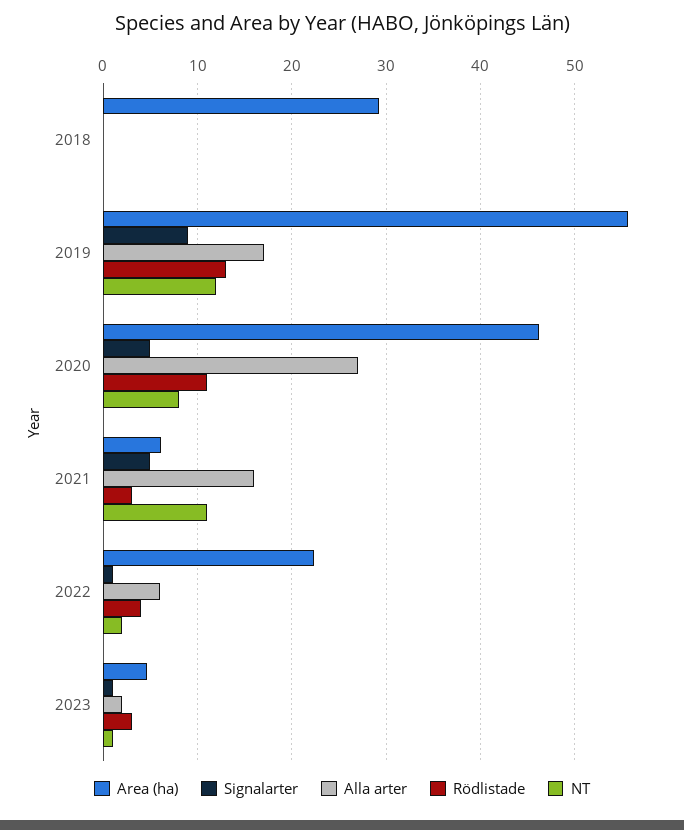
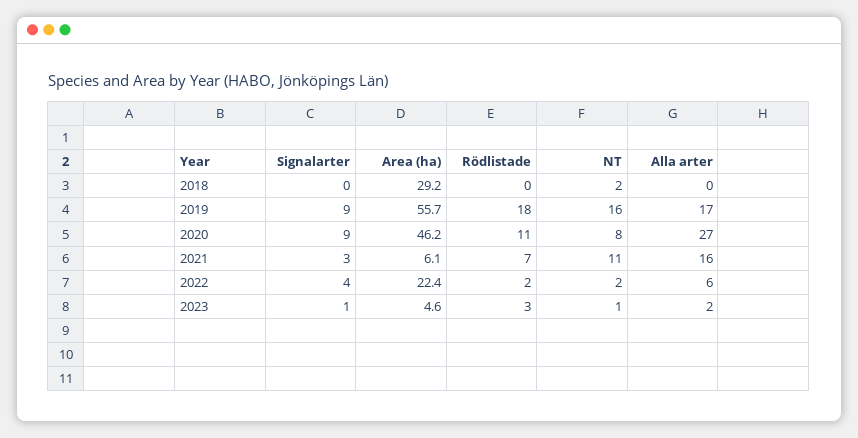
NT, 2018: 0 -> 2
Rödlistade, 2019: 13 -> 18
NT, 2019: 12 -> 16
Signalarter, 2020: 5 -> 9
Signalarter, 2021: 5 -> 3
Rödlistade, 2021: 3 -> 7
Signalarter, 2022: 1 -> 4
Rödlistade, 2022: 4 -> 2

